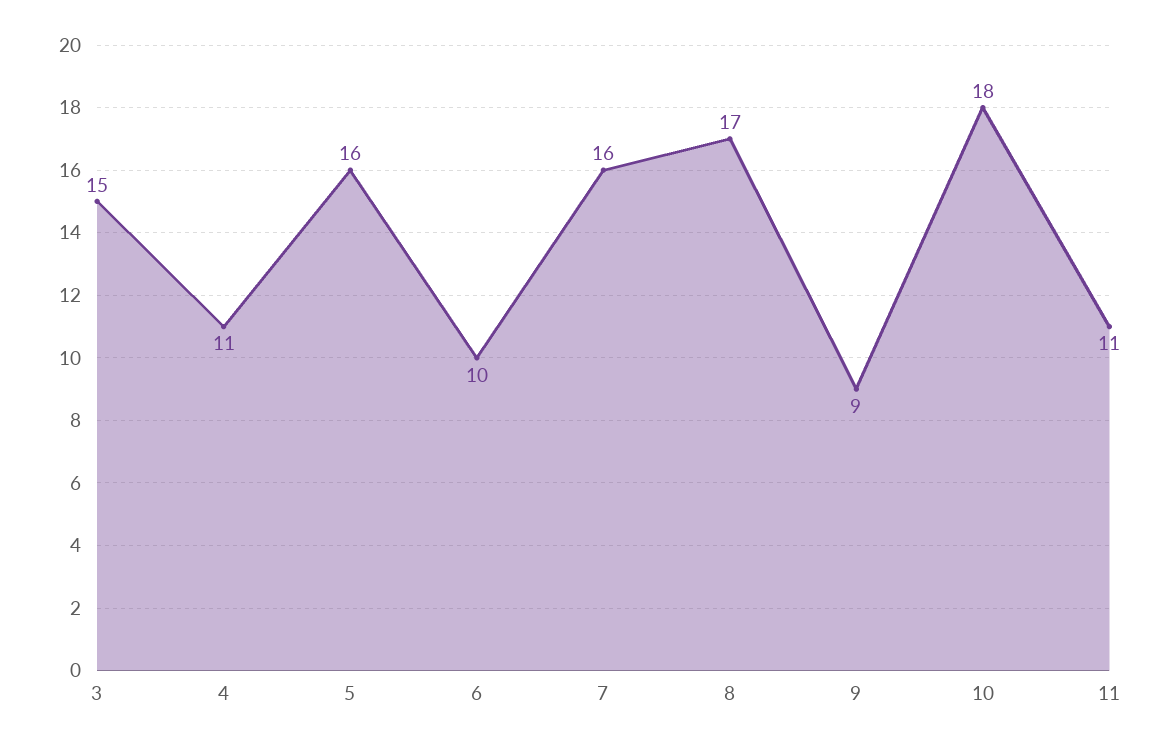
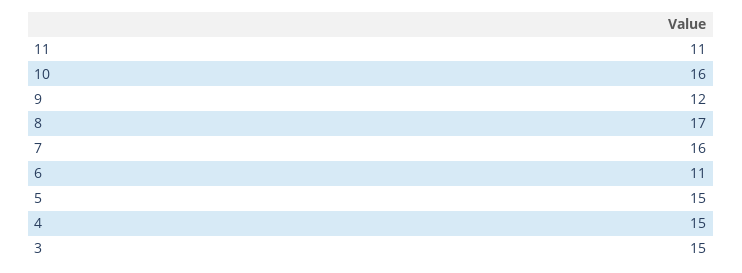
4: 11 -> 15
5: 16 -> 15
6: 10 -> 11
9: 9 -> 12
10: 18 -> 16

